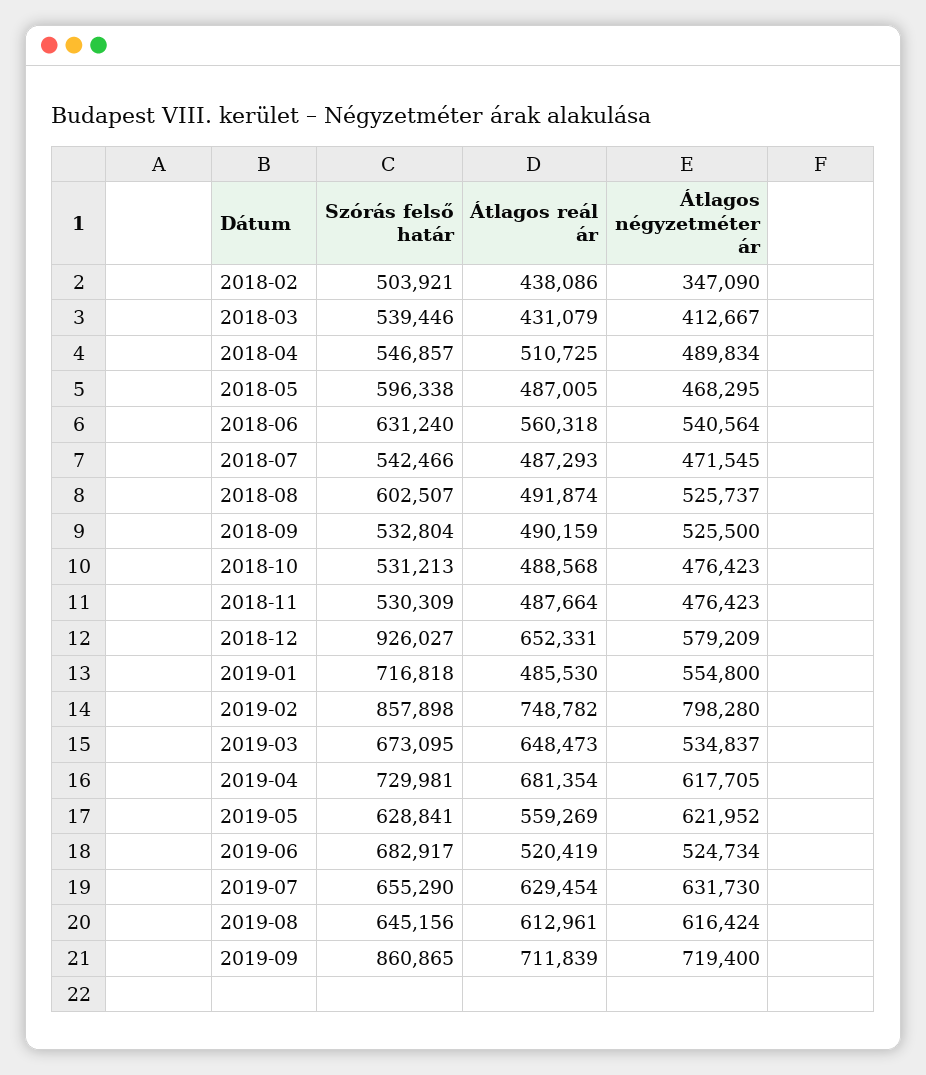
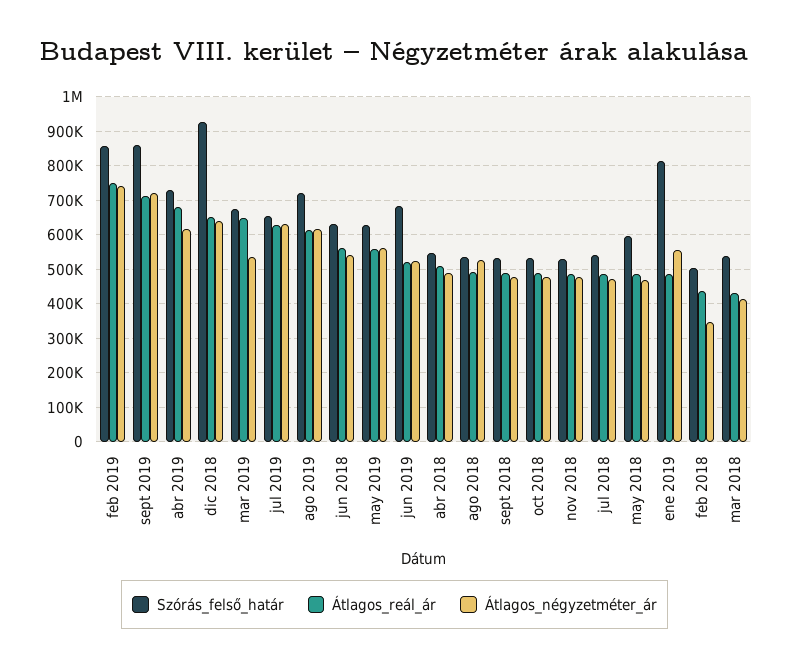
Szórás felső határ, 2018-08: 602507 -> 540000
Átlagos négyzetméter ár, 2018-09: 525500 -> 480000
Átlagos négyzetméter ár, 2018-12: 579209 -> 640000
Szórás felső határ, 2019-01: 716818 -> 820000
Átlagos négyzetméter ár, 2019-02: 798280 -> 740000
Átlagos négyzetméter ár, 2019-05: 621952 -> 560000
Szórás felső határ, 2019-08: 645156 -> 720000

